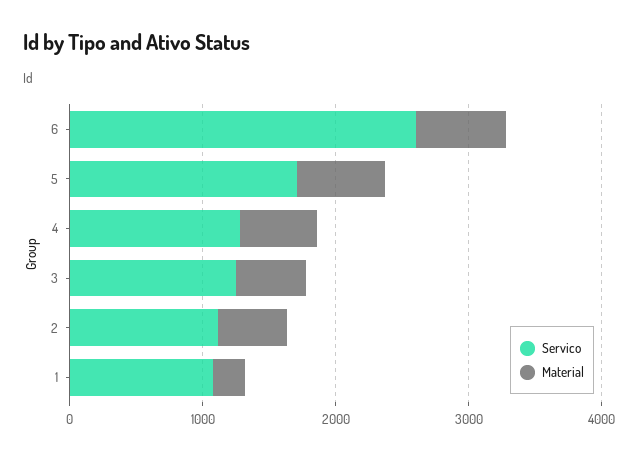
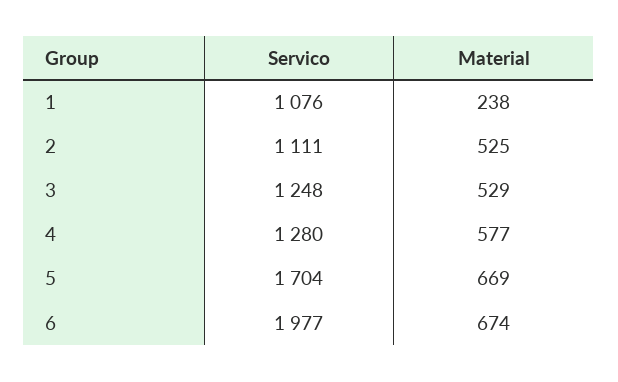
Servico, 6: 2600 -> 1977

